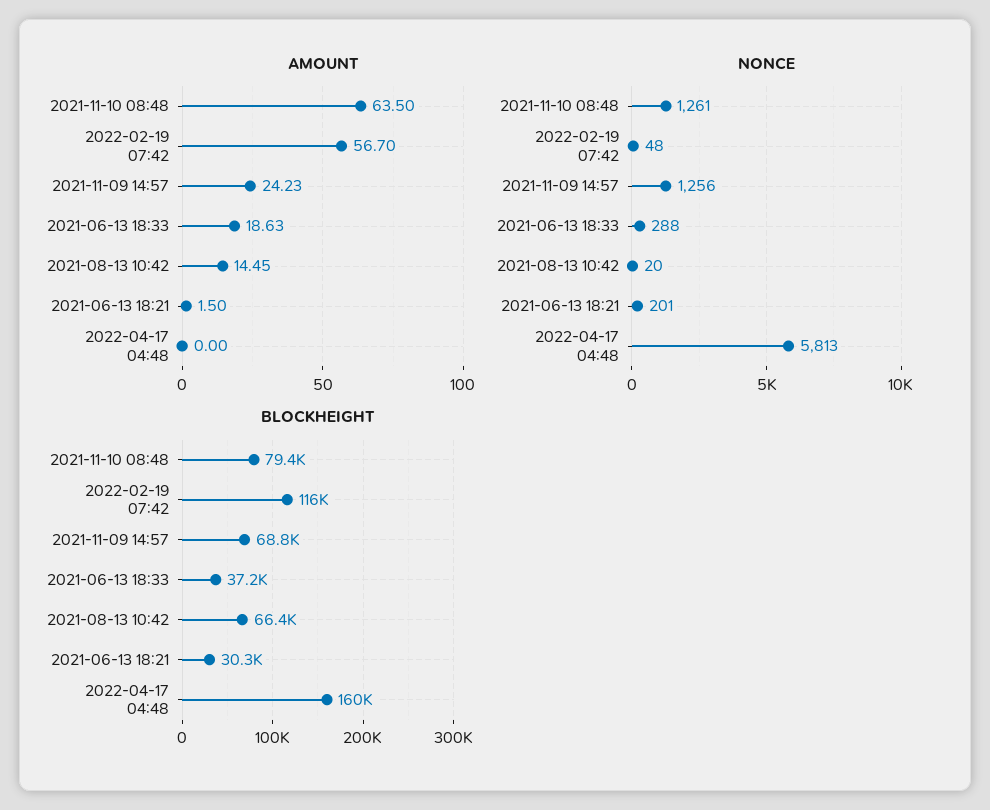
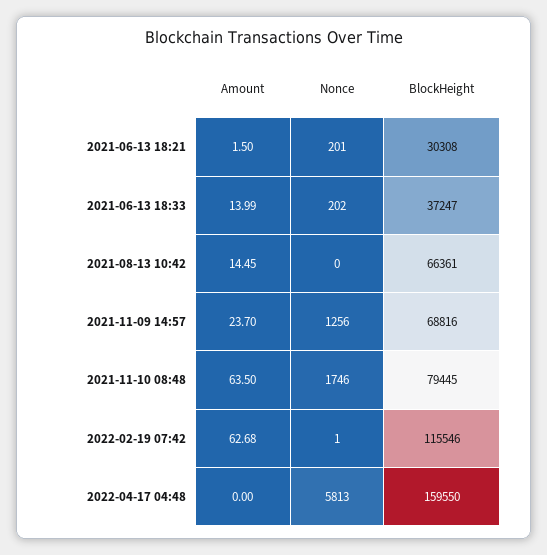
AMOUNT, 2022-02-19 07:42: 56.7 -> 62.68
AMOUNT, 2021-11-09 14:57: 24.23 -> 23.7
AMOUNT, 2021-06-13 18:33: 18.63 -> 13.99
NONCE, 2021-11-10 08:48: 1261 -> 1746
NONCE, 2022-02-19 07:42: 48 -> 1
NONCE, 2021-06-13 18:33: 288 -> 202
NONCE, 2021-08-13 10:42: 20 -> 0

